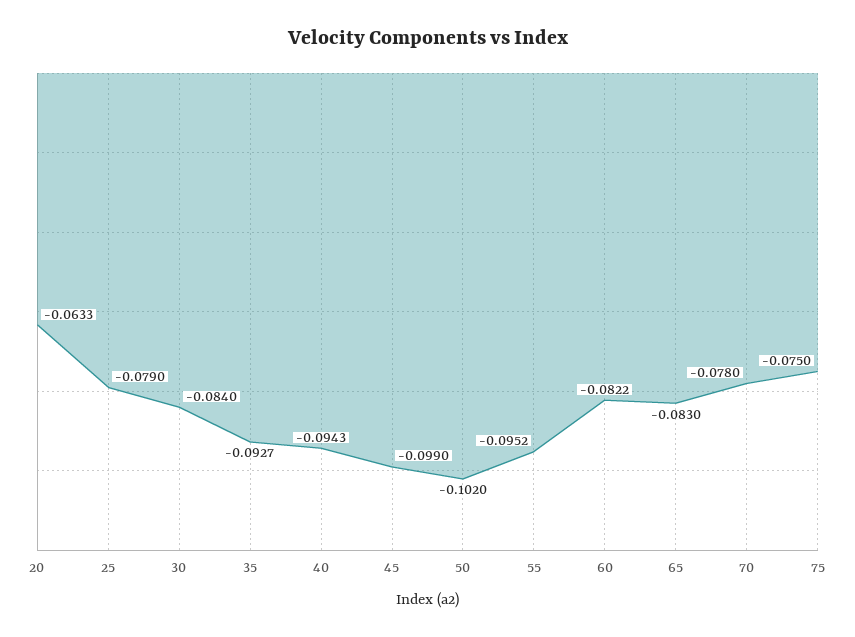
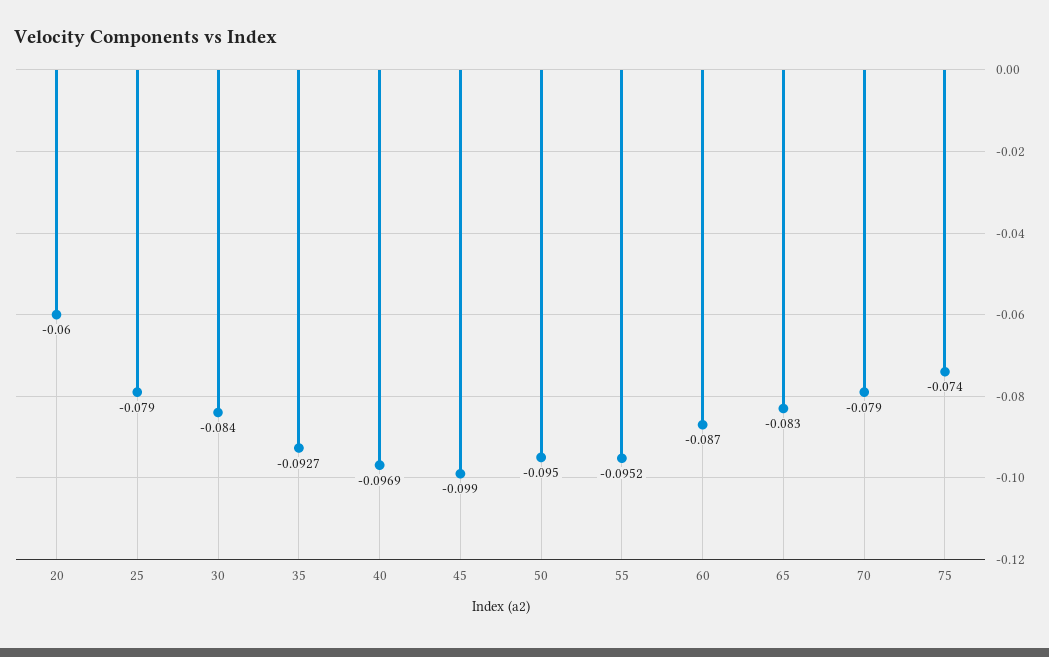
20: -0.0633 -> -0.06
40: -0.0943 -> -0.0969
50: -0.102 -> -0.095
60: -0.0822 -> -0.087
70: -0.078 -> -0.079
75: -0.075 -> -0.074

